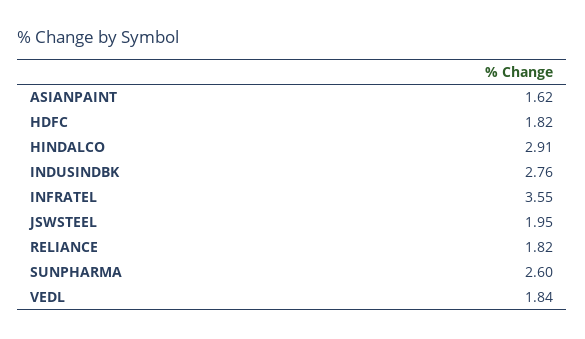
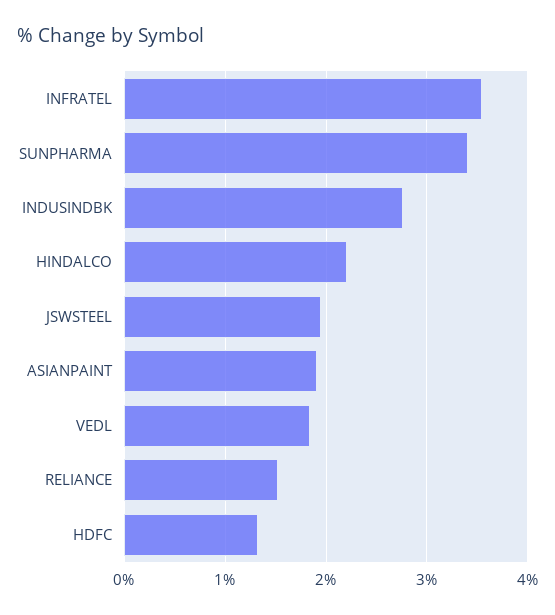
ASIANPAINT: 1.62 -> 1.9
HDFC: 1.82 -> 1.3
HINDALCO: 2.91 -> 2.2
RELIANCE: 1.82 -> 1.5
SUNPHARMA: 2.6 -> 3.4

